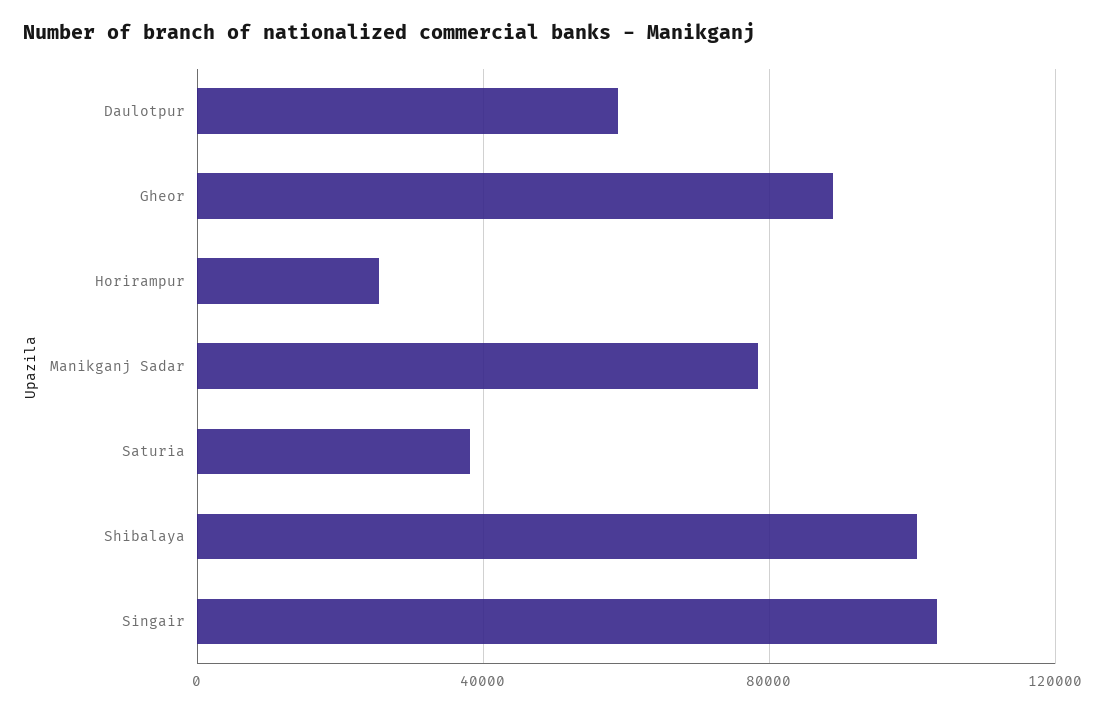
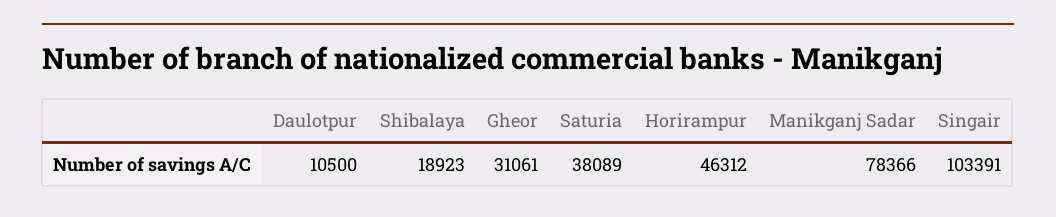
Daulotpur: 60000 -> 10500
Gheor: 90000 -> 31061
Horirampur: 25000 -> 46312
Shibalaya: 100000 -> 18923

